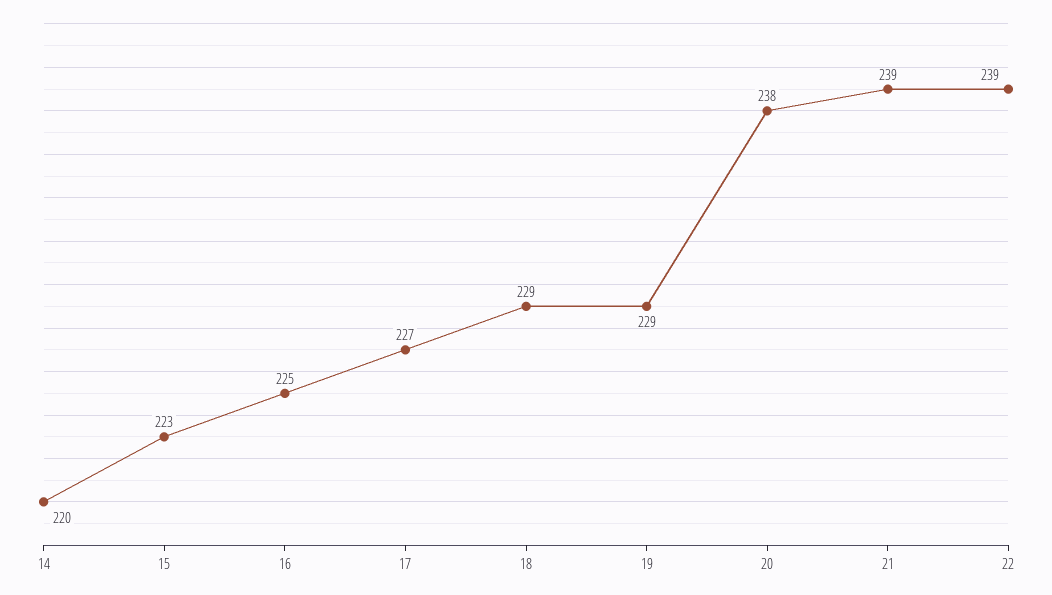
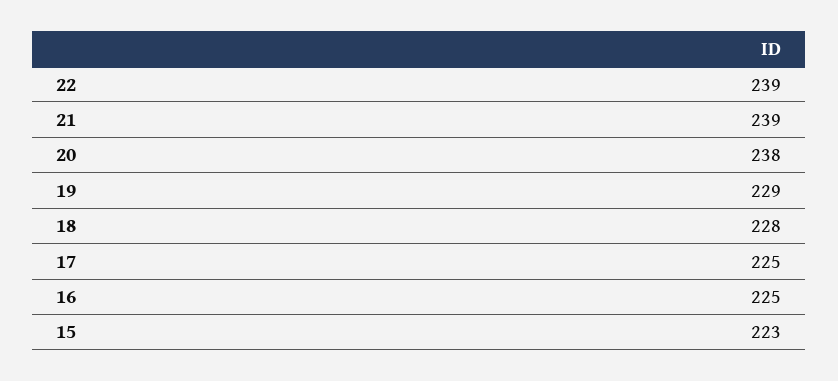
14: 220 -> none
17: 227 -> 225
18: 229 -> 228

